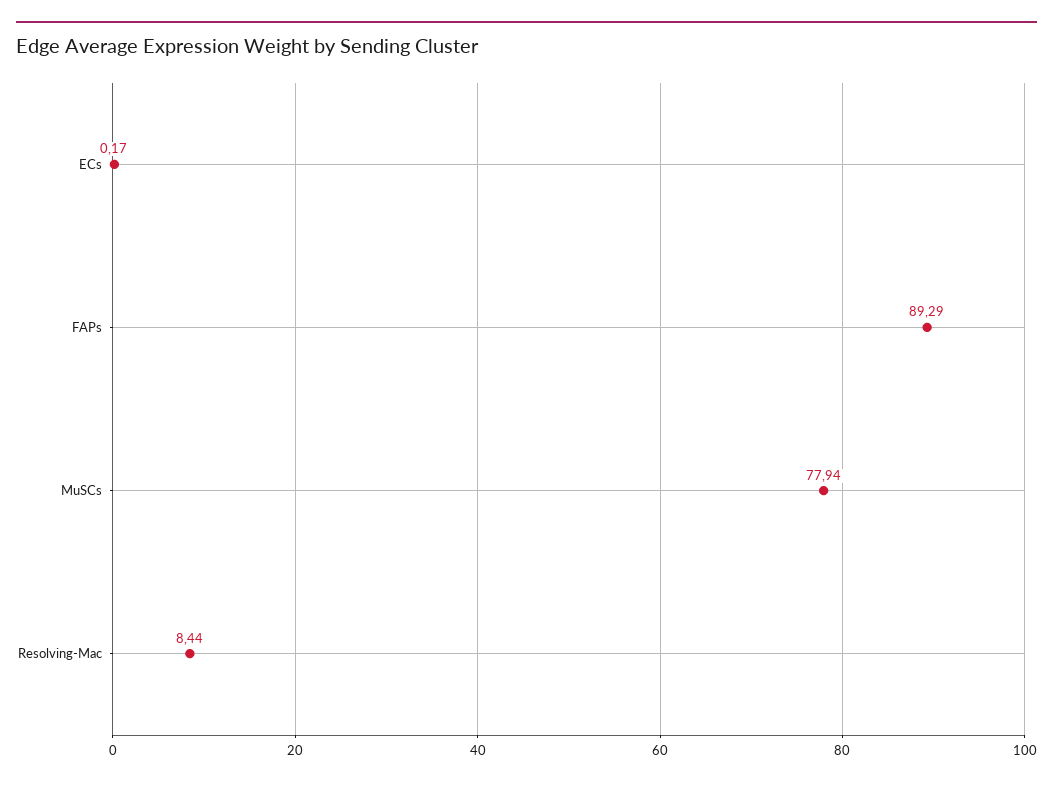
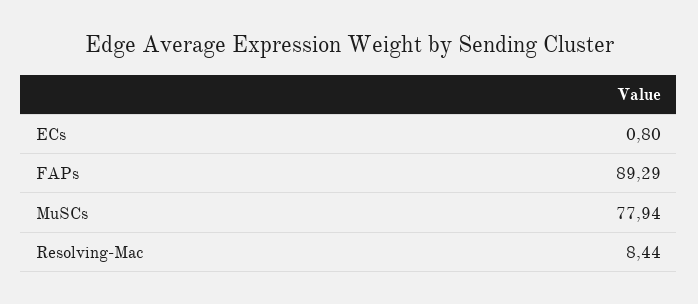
ECs: 0.17 -> 0.8

